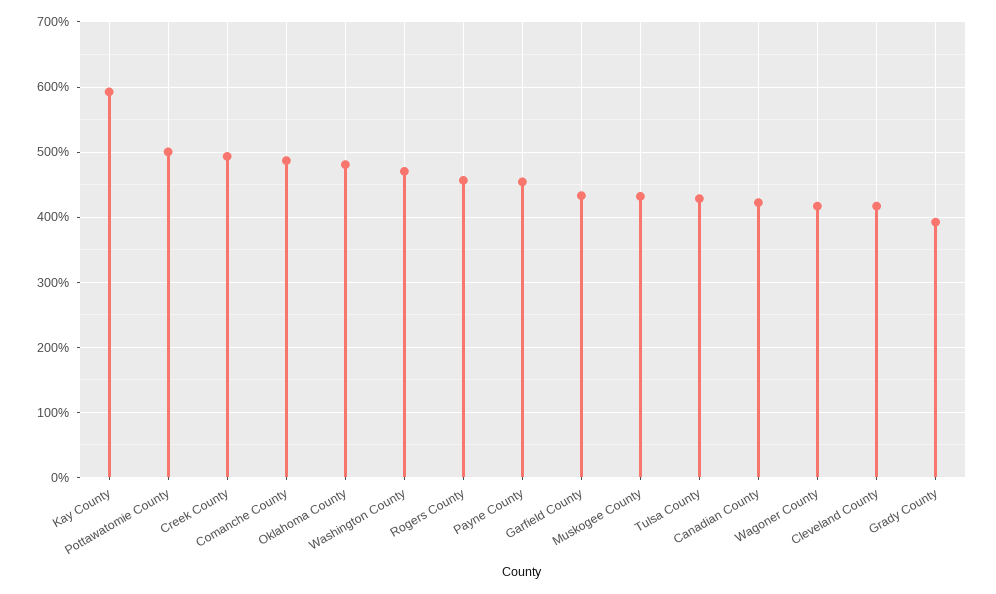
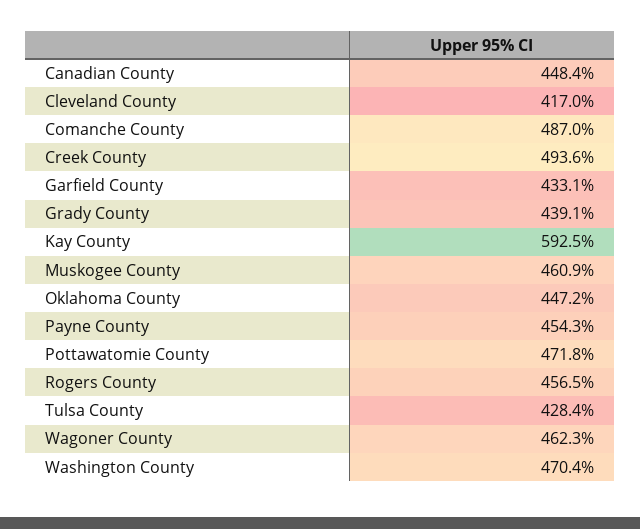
Pottawatomie County: 500 -> 471.8
Oklahoma County: 480 -> 447.2
Muskogee County: 430 -> 460.9
Canadian County: 420 -> 448.4
Wagoner County: 420 -> 462.3
Grady County: 390 -> 439.1

